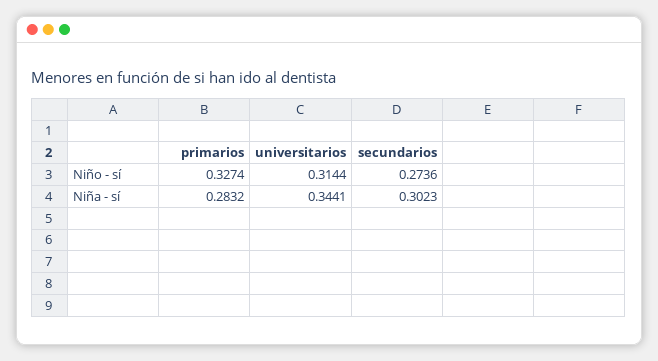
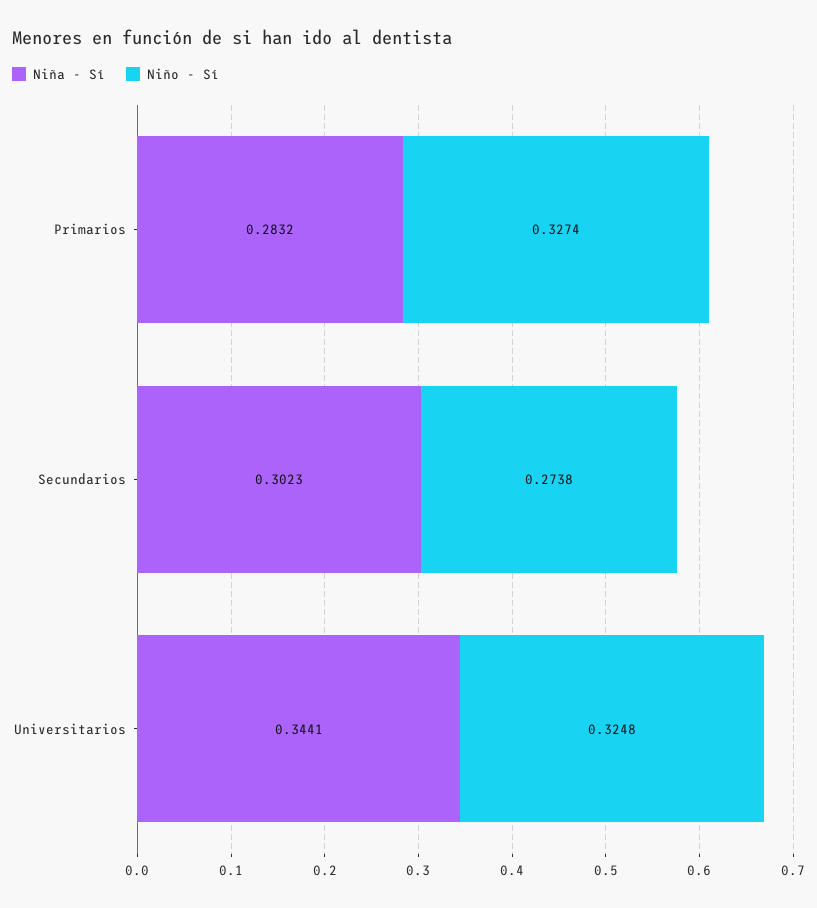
Niño - sí, universitarios: 0.3144 -> 0.3248
Niño - sí, secundarios: 0.2736 -> 0.2738

